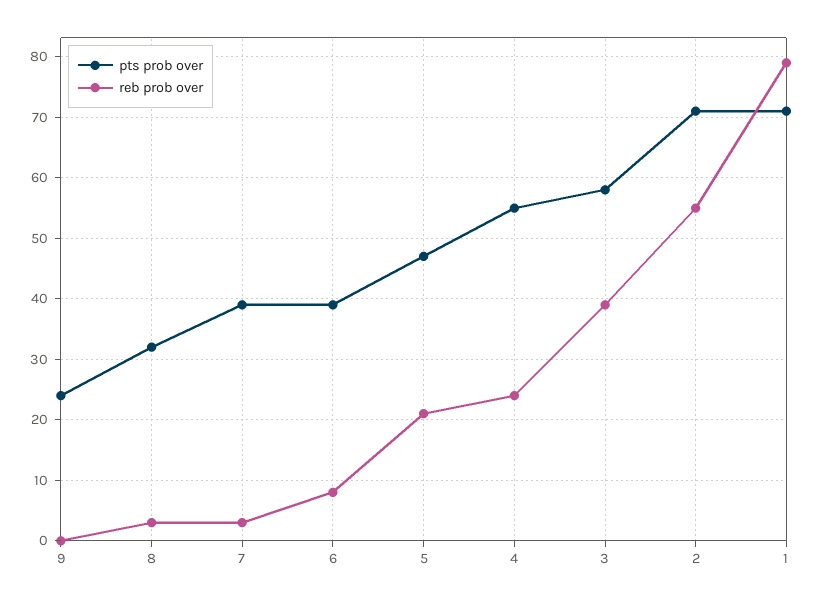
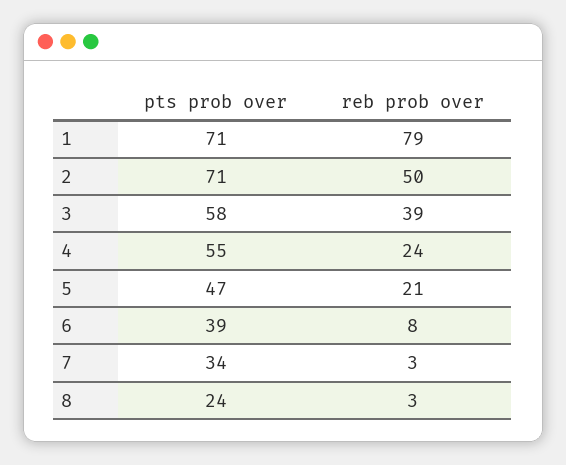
pts prob over, 9: 24 -> none
reb prob over, 9: 0 -> none
pts prob over, 8: 32 -> 24
pts prob over, 7: 39 -> 34
reb prob over, 2: 55 -> 50

